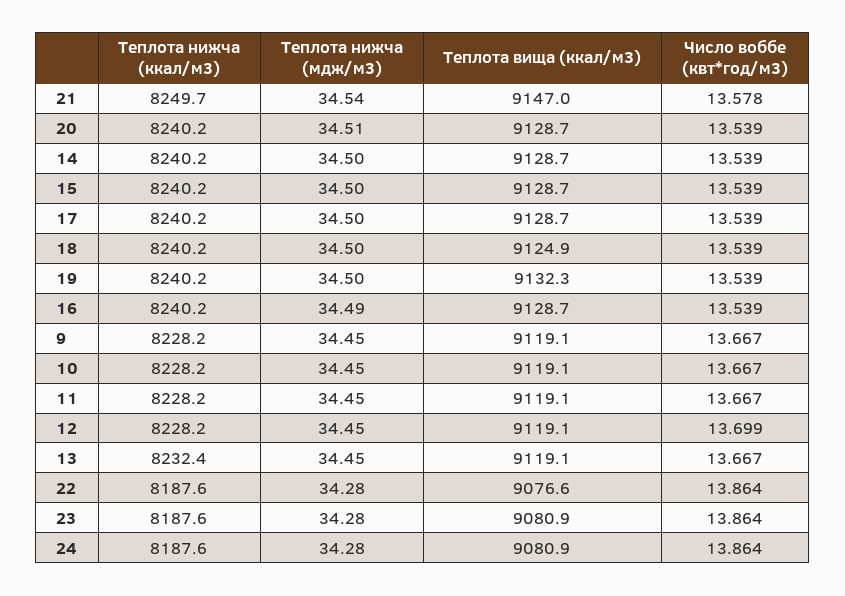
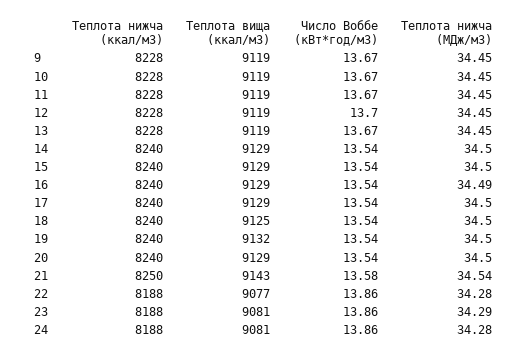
Теплота вища (ккал/м3), 21: 9147 -> 9143
Теплота нижча (мдж/м3), 20: 34.51 -> 34.5
Теплота нижча (ккал/м3), 13: 8232.4 -> 8228
Теплота нижча (мдж/м3), 23: 34.28 -> 34.29

